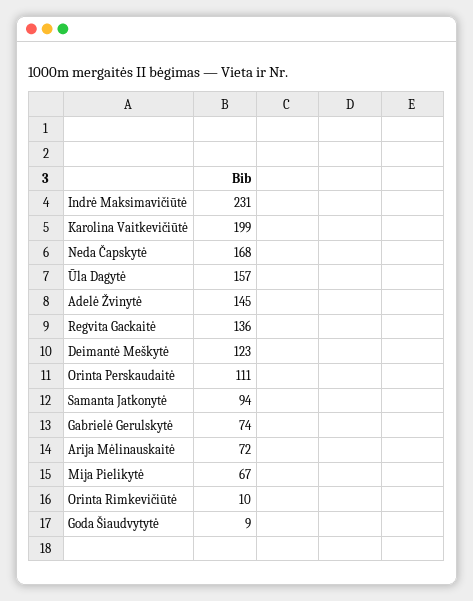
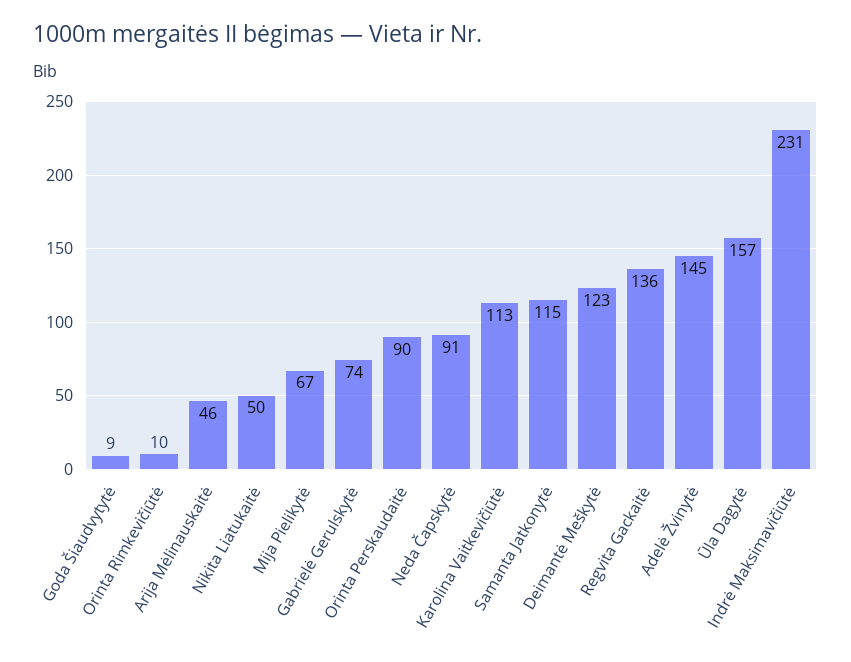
Karolina Vaitkevičiūtė: 199 -> 113
Neda Čapskytė: 168 -> 91
Orinta Perskaudaitė: 111 -> 90
Samanta Jatkonytė: 94 -> 115
Arija Mėlinauskaitė: 72 -> 46
Nikita Liatukaitė: none -> 50

